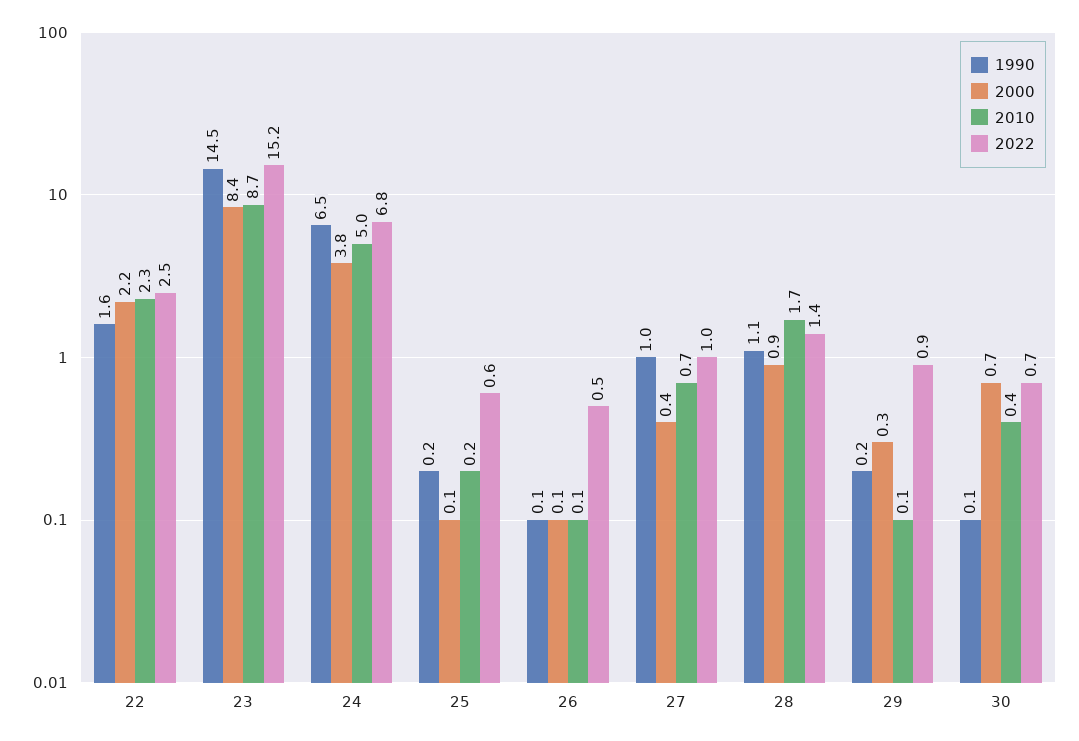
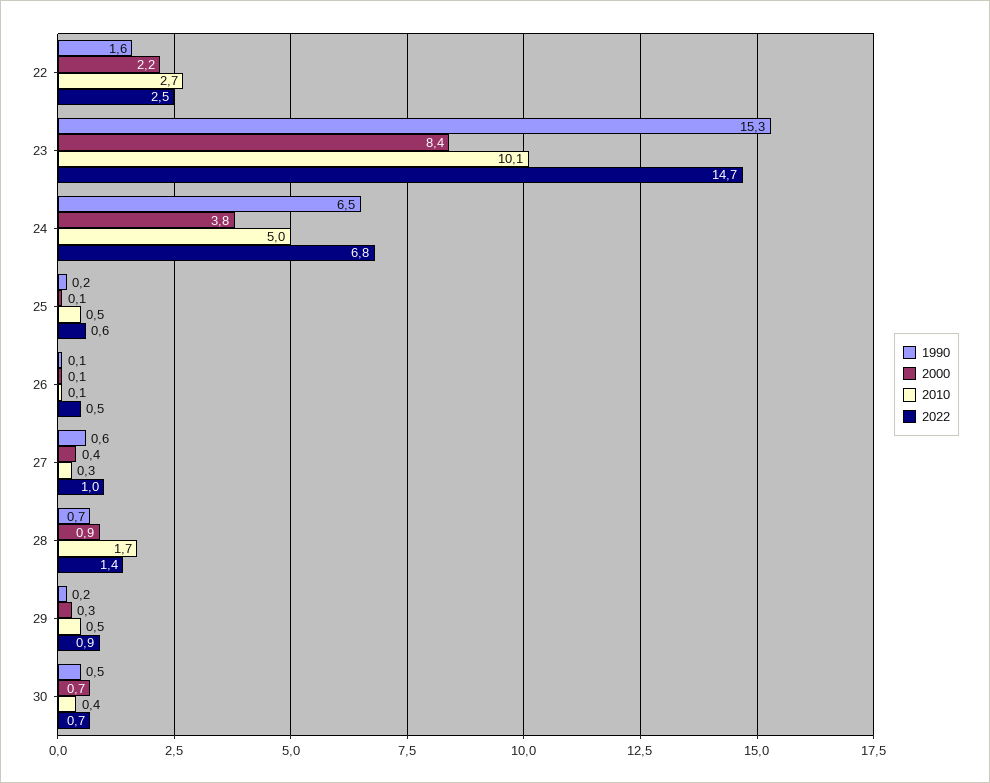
2010, 22: 2.3 -> 2.7
1990, 23: 14.5 -> 15.3
2010, 23: 8.7 -> 10.1
2022, 23: 15.2 -> 14.7
2010, 25: 0.2 -> 0.5
1990, 27: 1 -> 0.6
2010, 27: 0.7 -> 0.3
1990, 28: 1.1 -> 0.7
2010, 29: 0.1 -> 0.5
1990, 30: 0.1 -> 0.5

